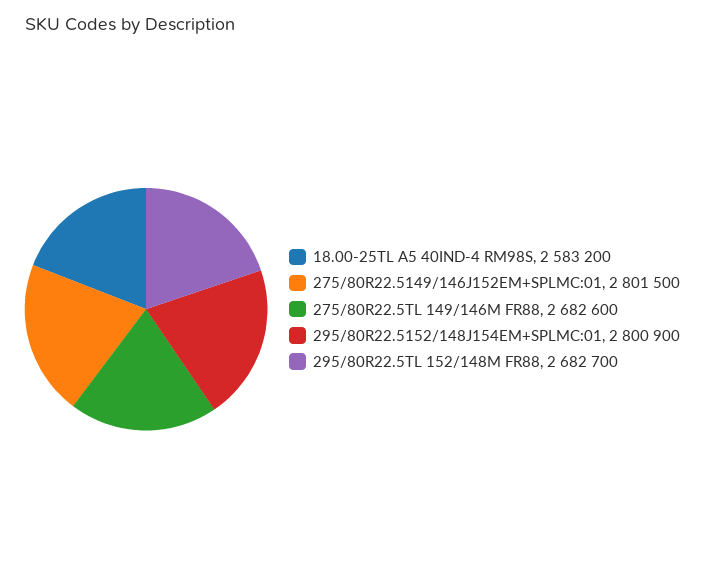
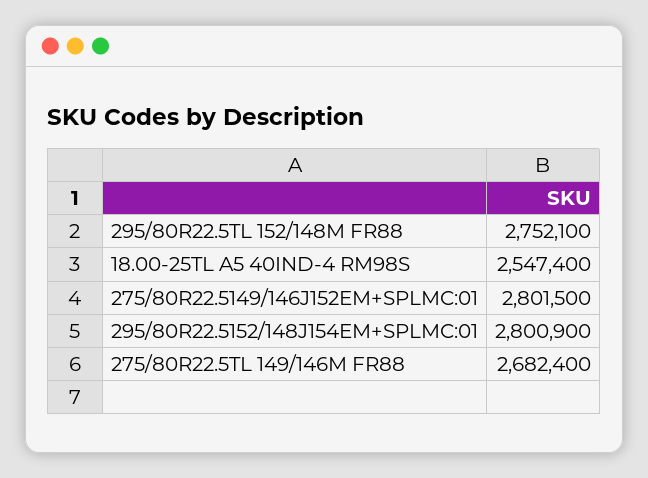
18.00-25TL A5 40IND-4 RM98S: 2583200 -> 2547400
275/80R22.5TL 149/146M FR88: 2682600 -> 2682400
295/80R22.5TL 152/148M FR88: 2682700 -> 2752100

